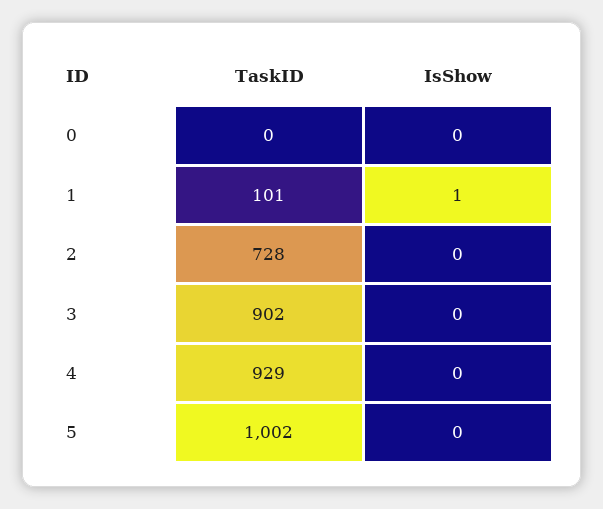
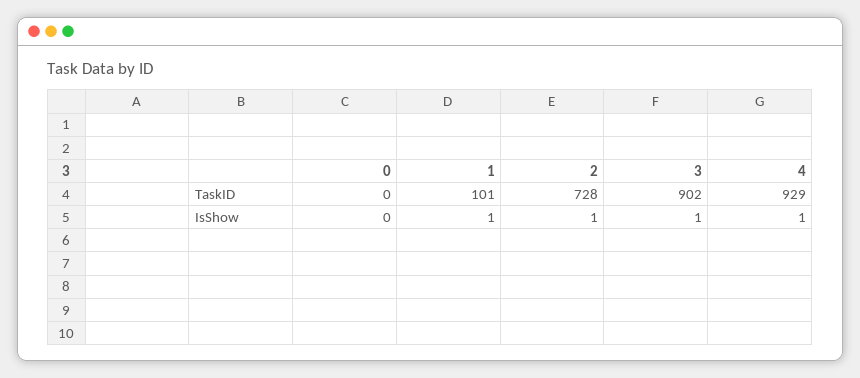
IsShow, 2: 0 -> 1
IsShow, 3: 0 -> 1
IsShow, 4: 0 -> 1
TaskID, 5: 1002 -> none
IsShow, 5: 0 -> none

